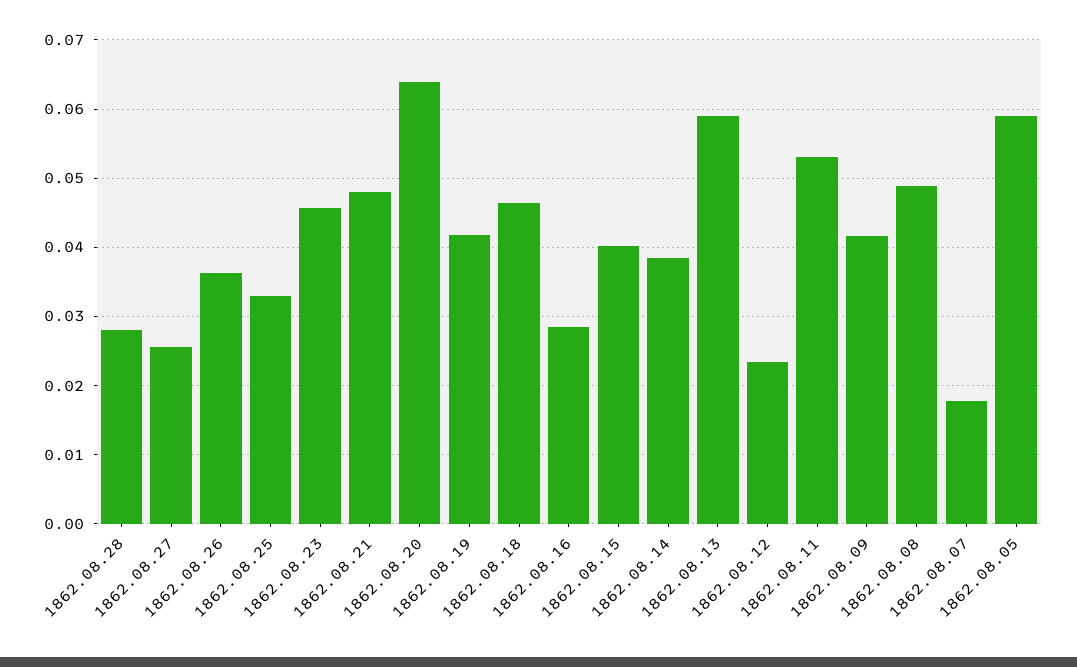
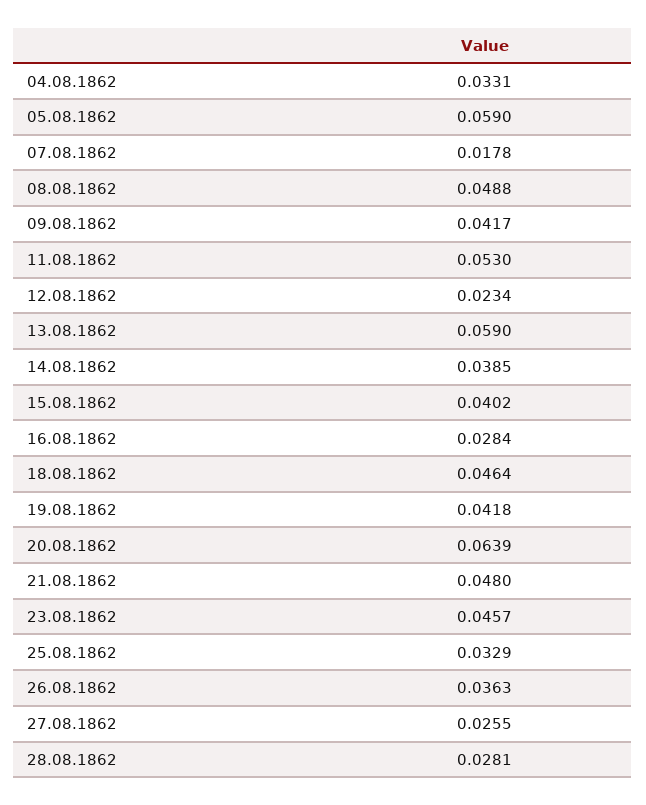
04.08.1862: none -> 0.0331

